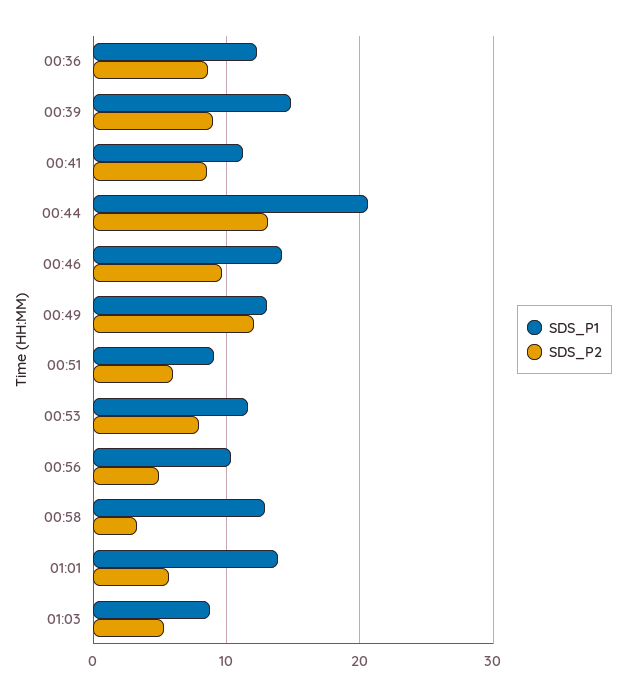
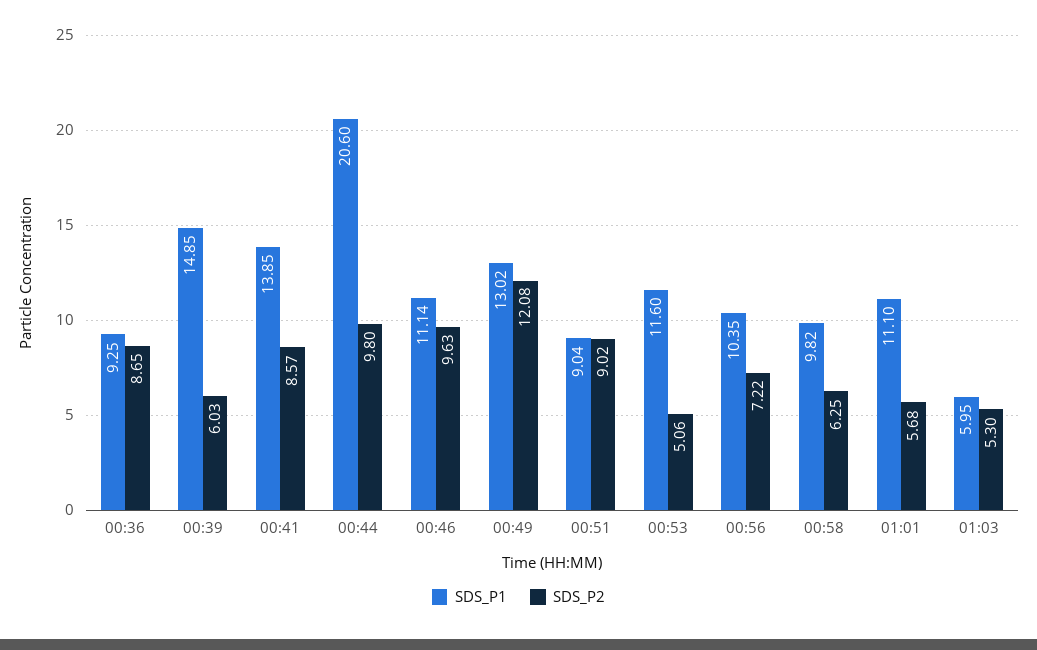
SDS_P1, 00:36: 12 -> 9.25
SDS_P2, 00:39: 9 -> 6.03
SDS_P1, 00:41: 11 -> 13.85
SDS_P2, 00:44: 13 -> 9.8
SDS_P1, 00:46: 14 -> 11.14
SDS_P2, 00:51: 6 -> 9.02
SDS_P2, 00:53: 8 -> 5.06
SDS_P2, 00:56: 5 -> 7.22
SDS_P1, 00:58: 13 -> 9.82
SDS_P2, 00:58: 3 -> 6.25
SDS_P1, 01:01: 14 -> 11.1
SDS_P1, 01:03: 9 -> 5.95

